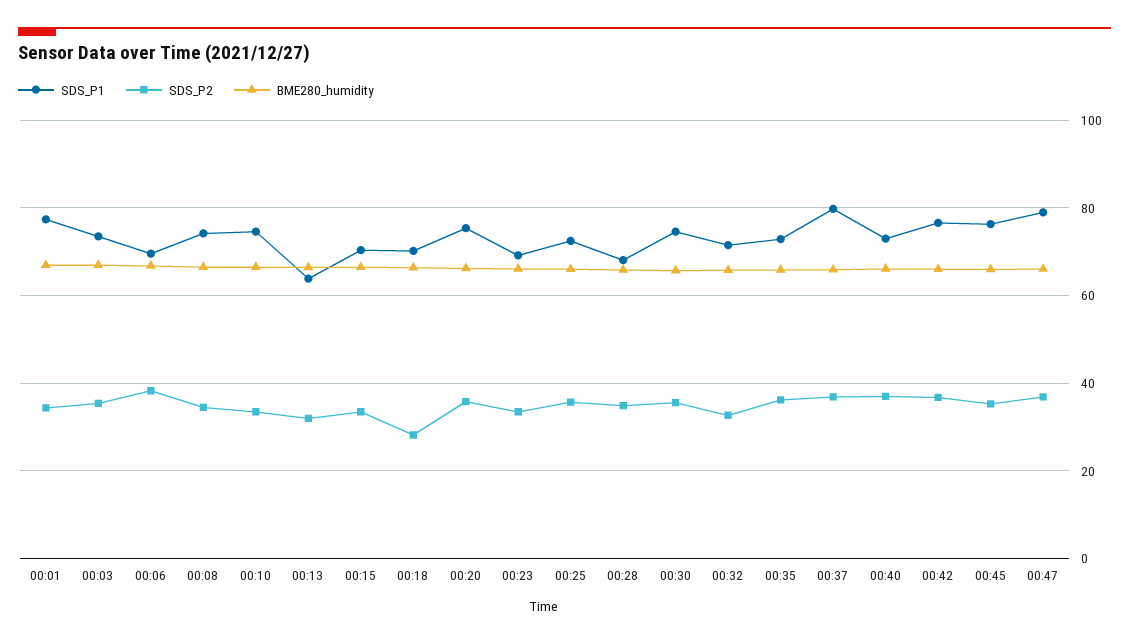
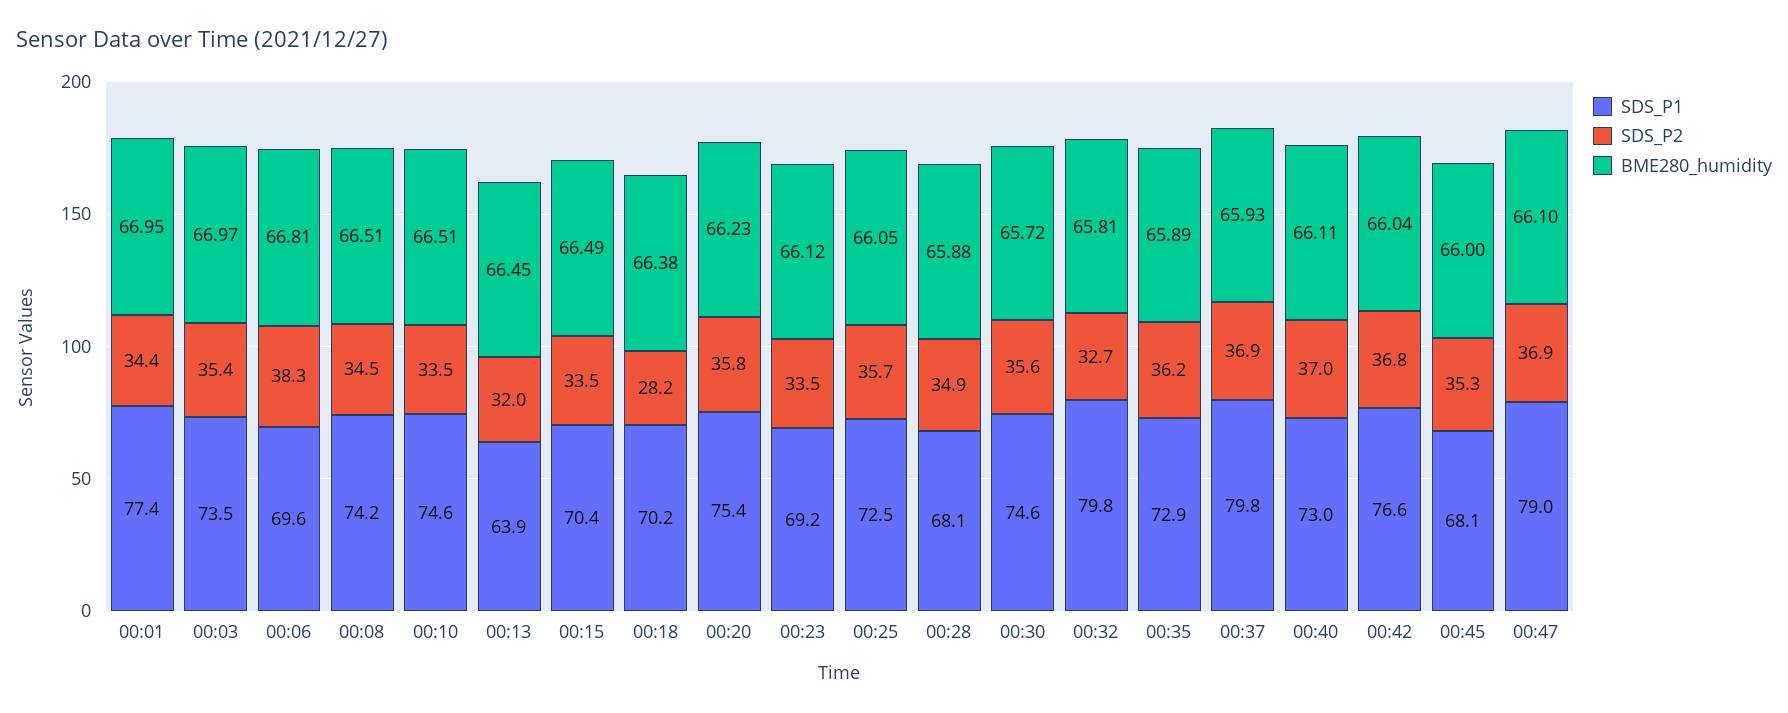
SDS_P1, 00:32: 72 -> 79.8
SDS_P1, 00:45: 76 -> 68.1

